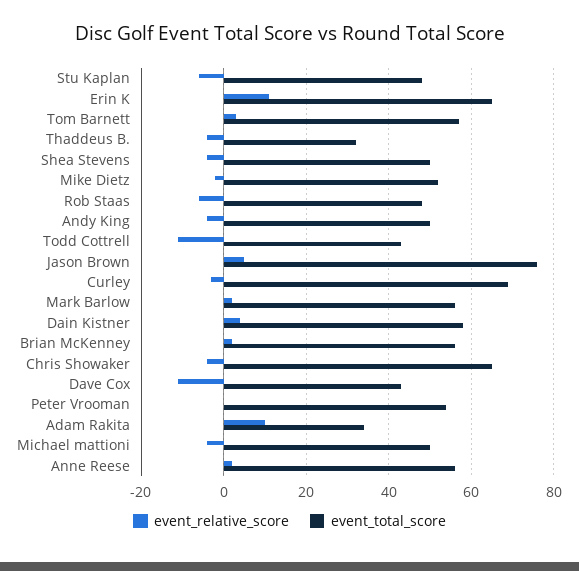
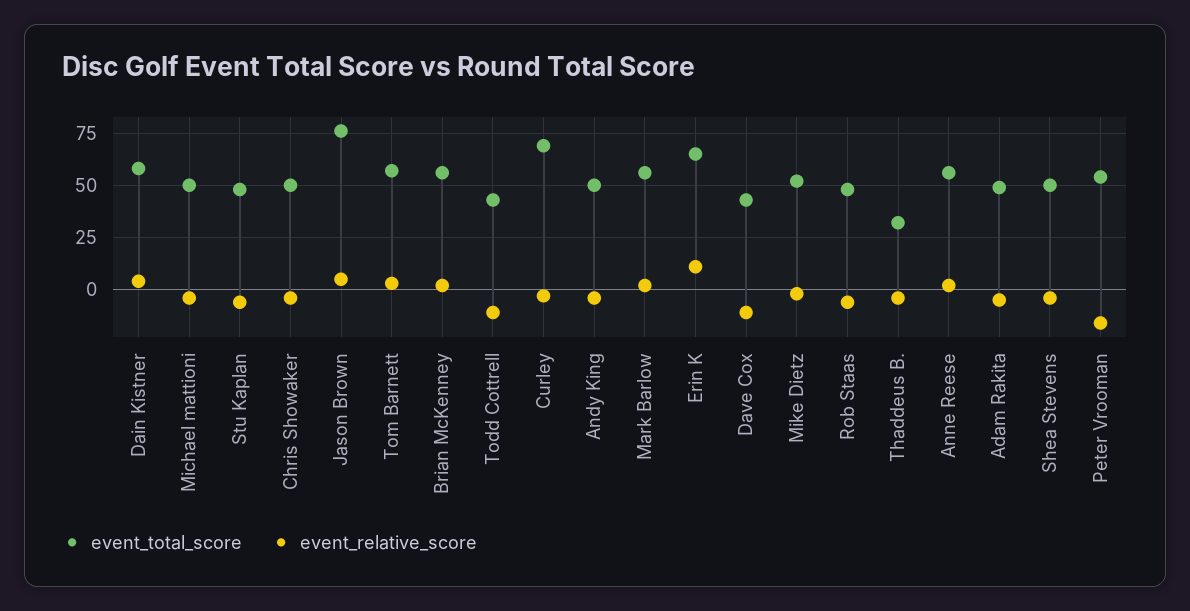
event_total_score, Chris Showaker: 65 -> 50
event_relative_score, Peter Vrooman: 0 -> -15
event_relative_score, Adam Rakita: 10 -> -5
event_total_score, Adam Rakita: 35 -> 50

